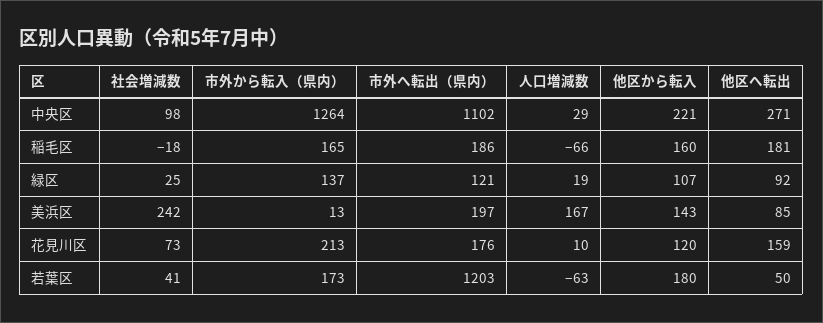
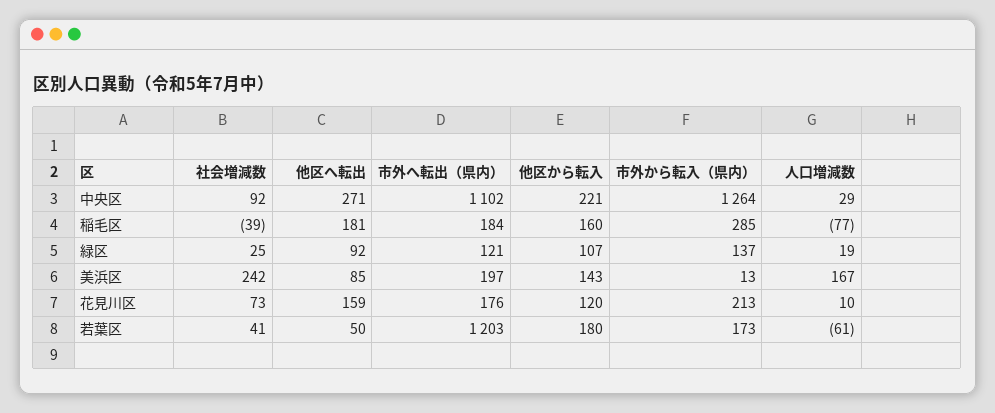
社会増減数, 中央区: 98 -> 92
社会増減数, 稲毛区: -18 -> -39
市外から転入（県内）, 稲毛区: 165 -> 285
市外へ転出（県内）, 稲毛区: 186 -> 184
人口増減数, 稲毛区: -66 -> -77
人口増減数, 若葉区: -63 -> -61

